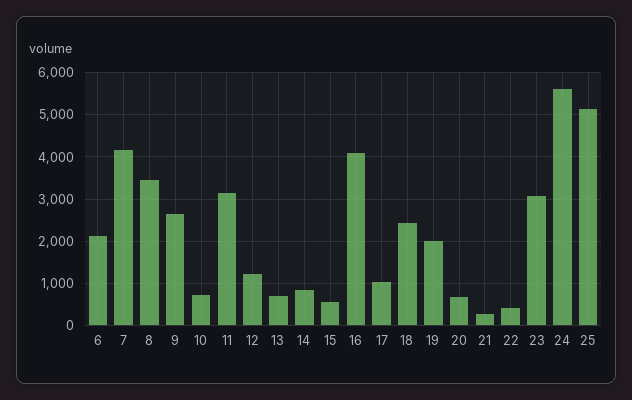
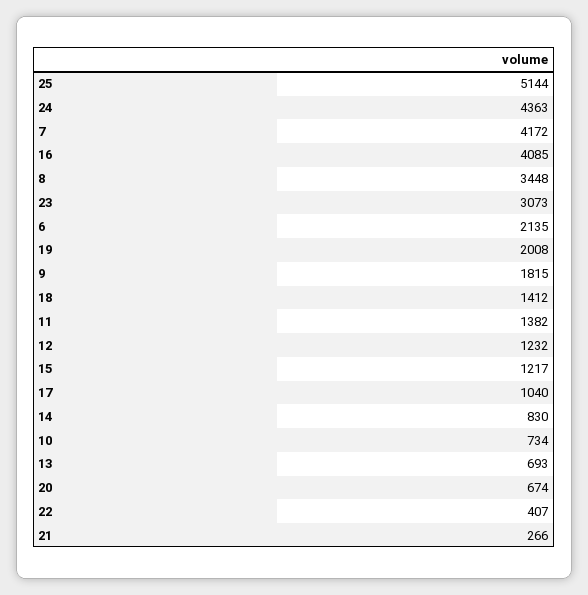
9: 2600 -> 1815
11: 3200 -> 1382
15: 600 -> 1217
18: 2400 -> 1412
24: 5600 -> 4363

